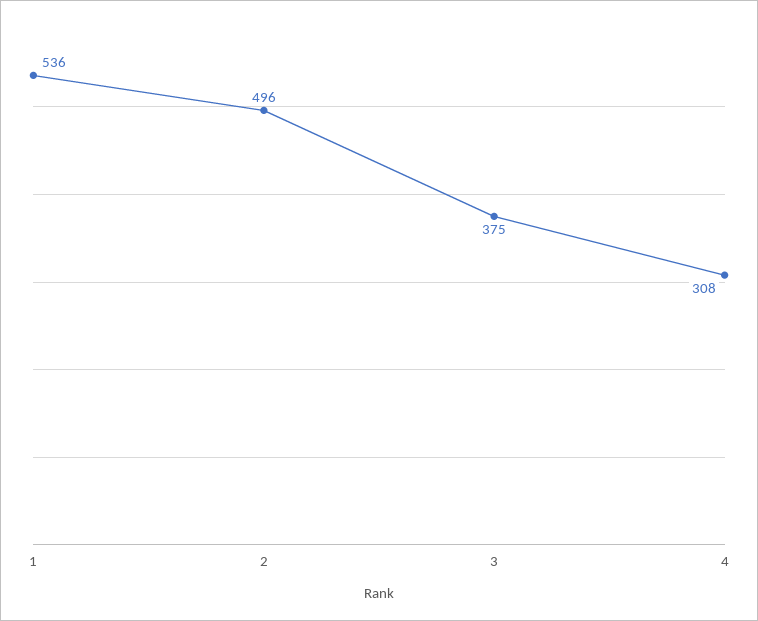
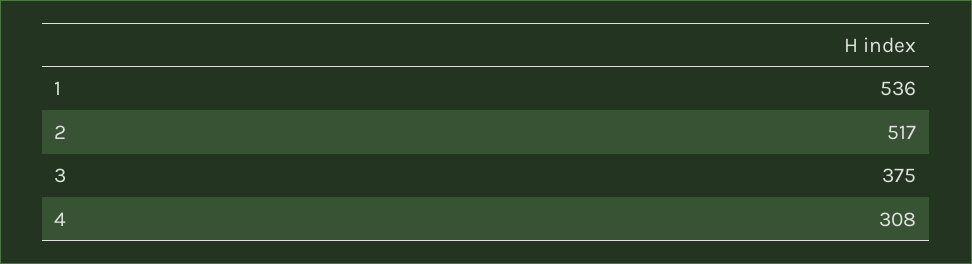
2: 496 -> 517

